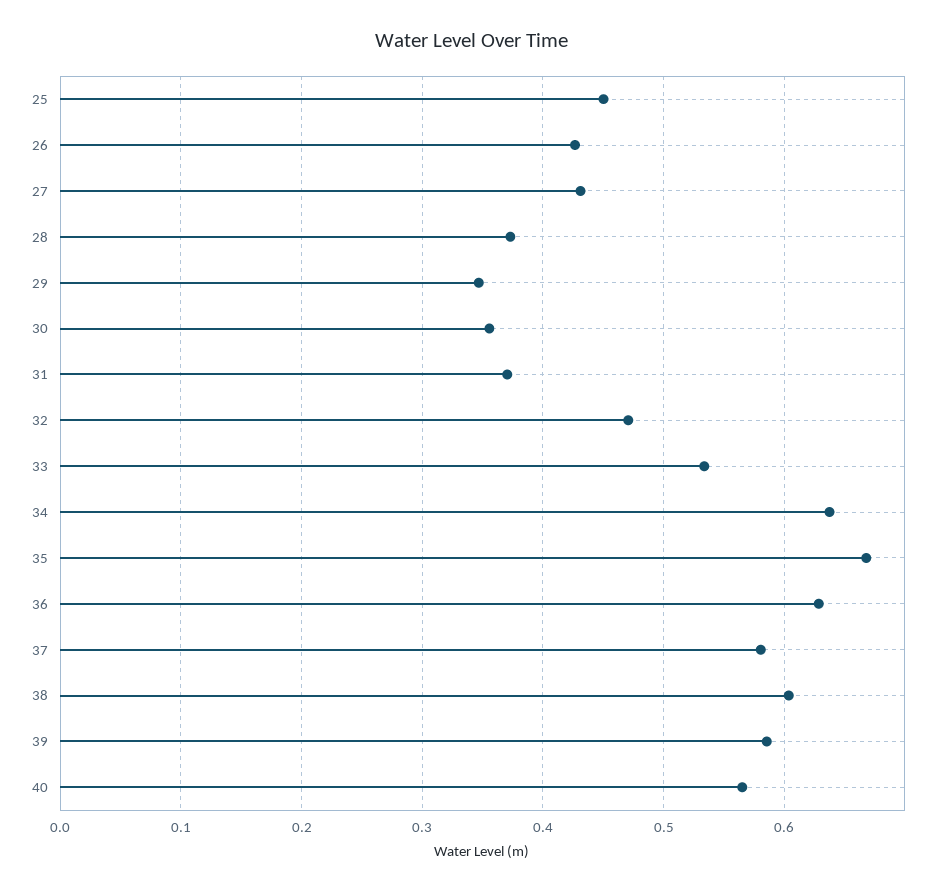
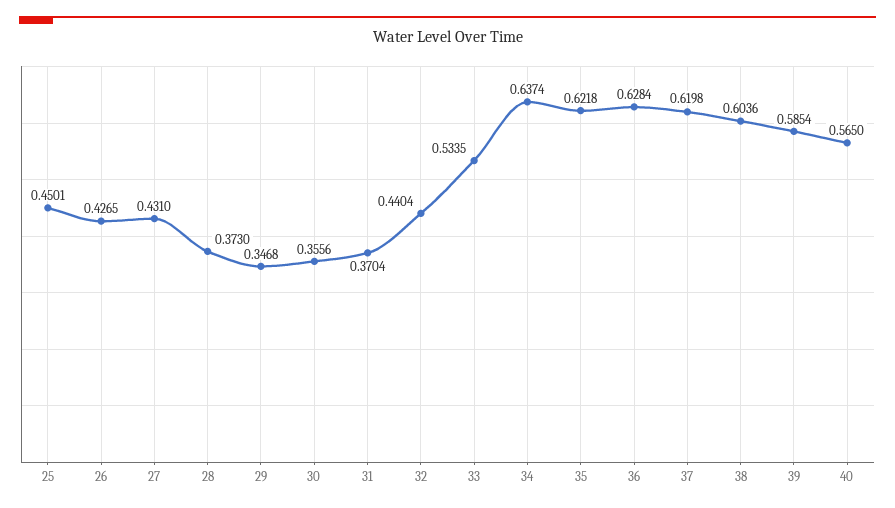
32: 0.47 -> 0.4404
35: 0.67 -> 0.6218
37: 0.58 -> 0.6198

